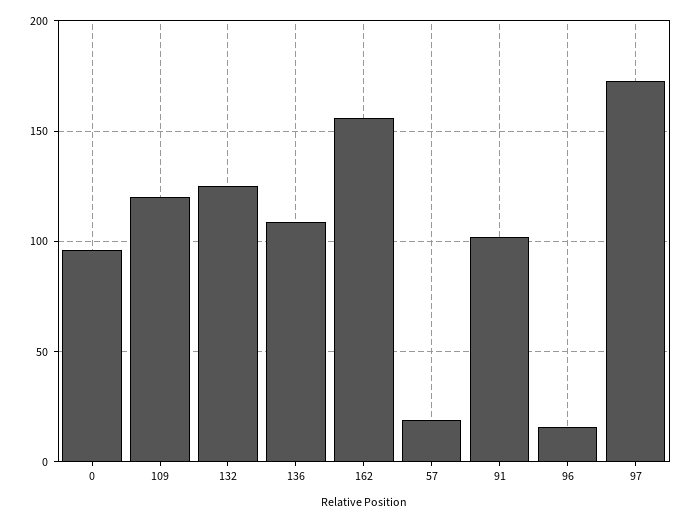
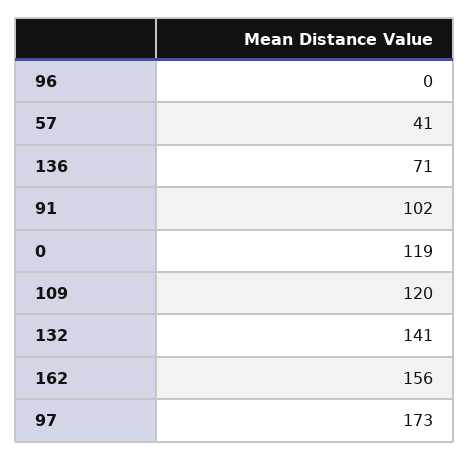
0: 95 -> 119
132: 125 -> 141
136: 110 -> 71
57: 20 -> 41
96: 15 -> 0

